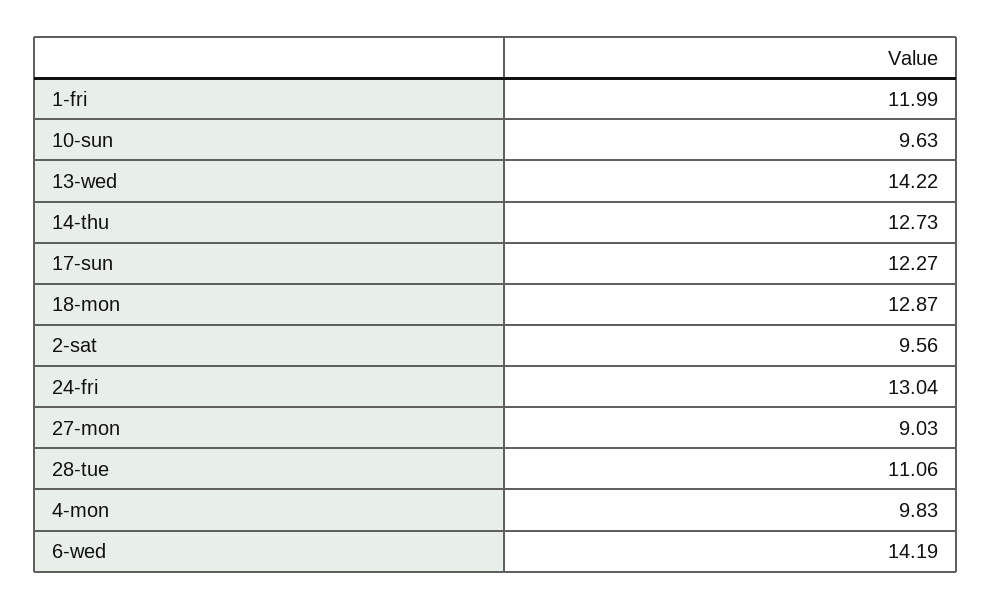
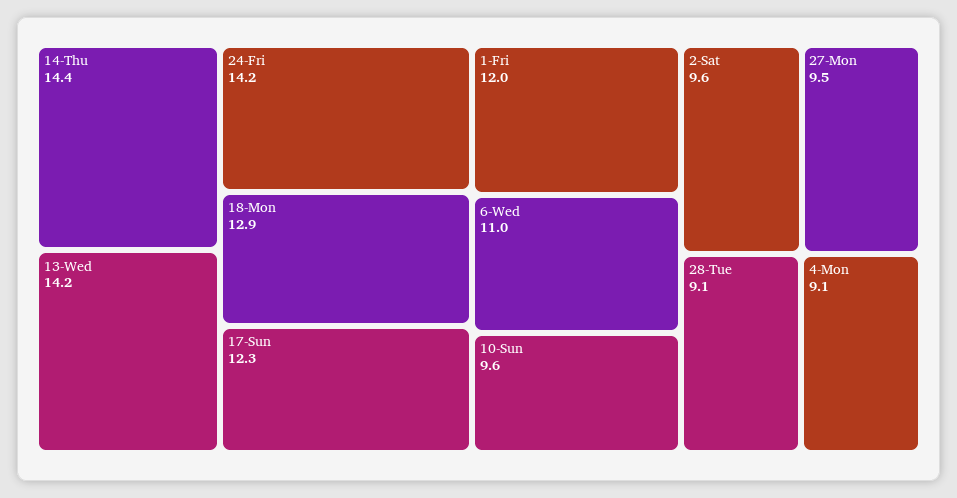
14-thu: 12.73 -> 14.4
24-fri: 13.04 -> 14.2
27-mon: 9.03 -> 9.5
28-tue: 11.06 -> 9.1
4-mon: 9.83 -> 9.1
6-wed: 14.19 -> 11

